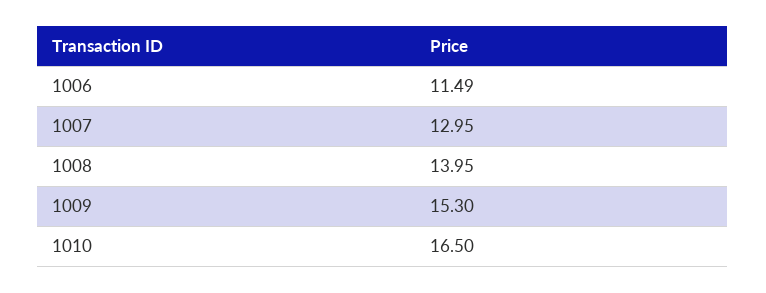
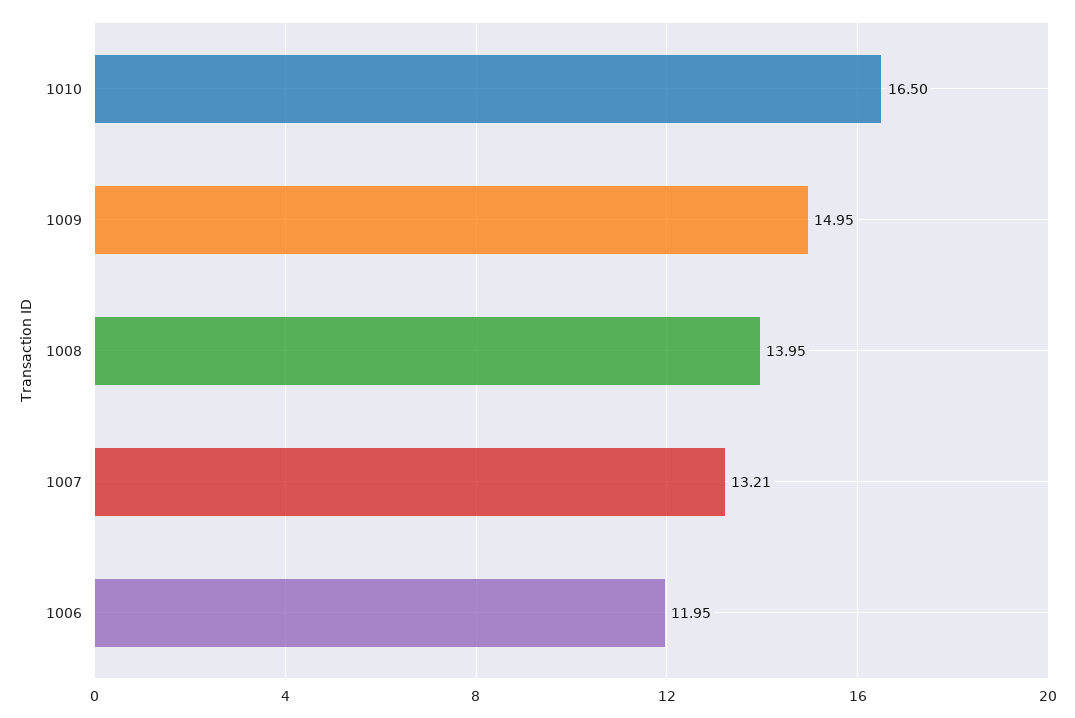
1006: 11.49 -> 11.95
1007: 12.95 -> 13.21
1009: 15.3 -> 14.95

